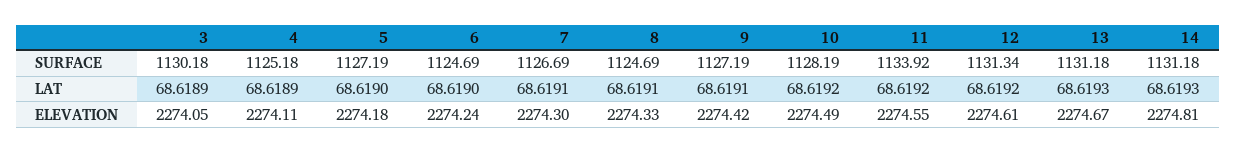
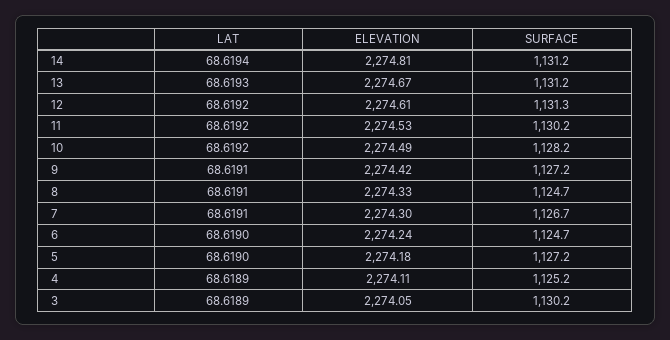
11, SURFACE: 1133.92 -> 1130.2
14, LAT: 68.6193 -> 68.6194
11, ELEVATION: 2274.55 -> 2274.53

